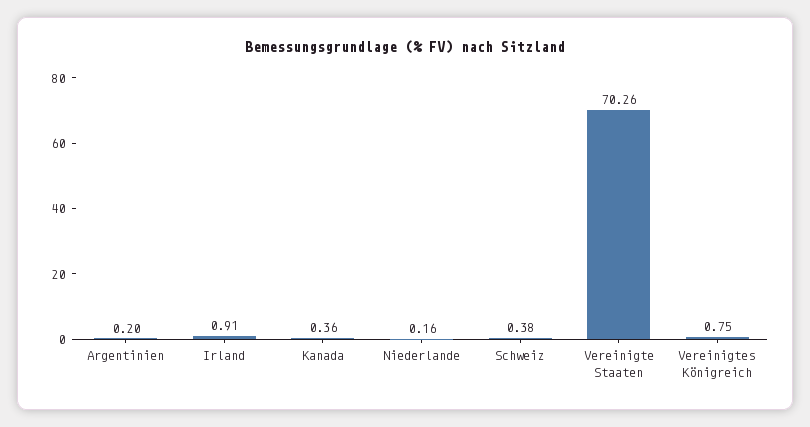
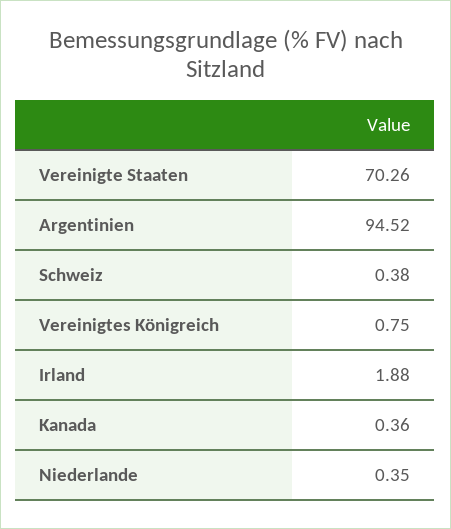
Argentinien: 0.2 -> 94.52
Irland: 0.91 -> 1.88
Niederlande: 0.16 -> 0.35

